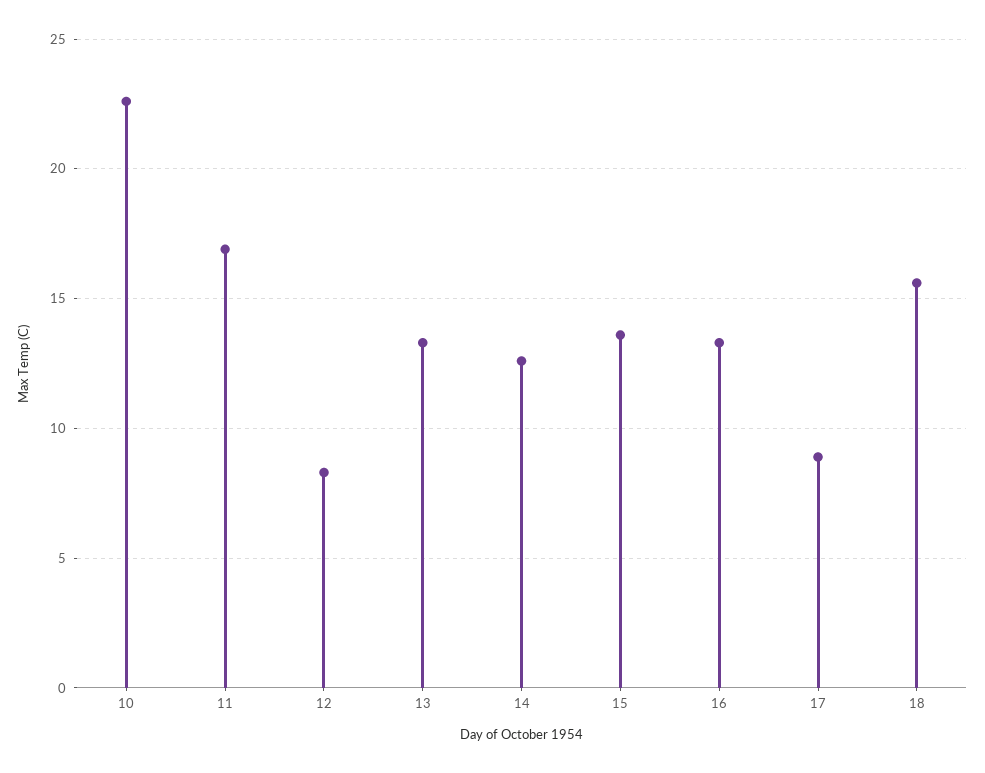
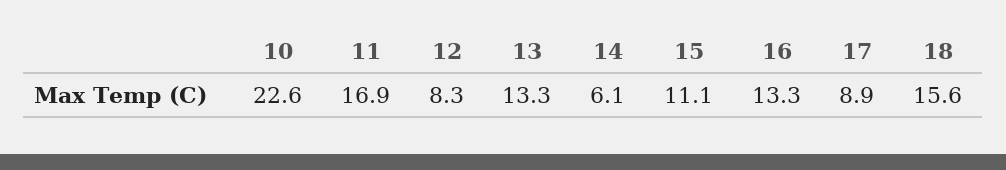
14: 12.5 -> 6.1
15: 13.5 -> 11.1

